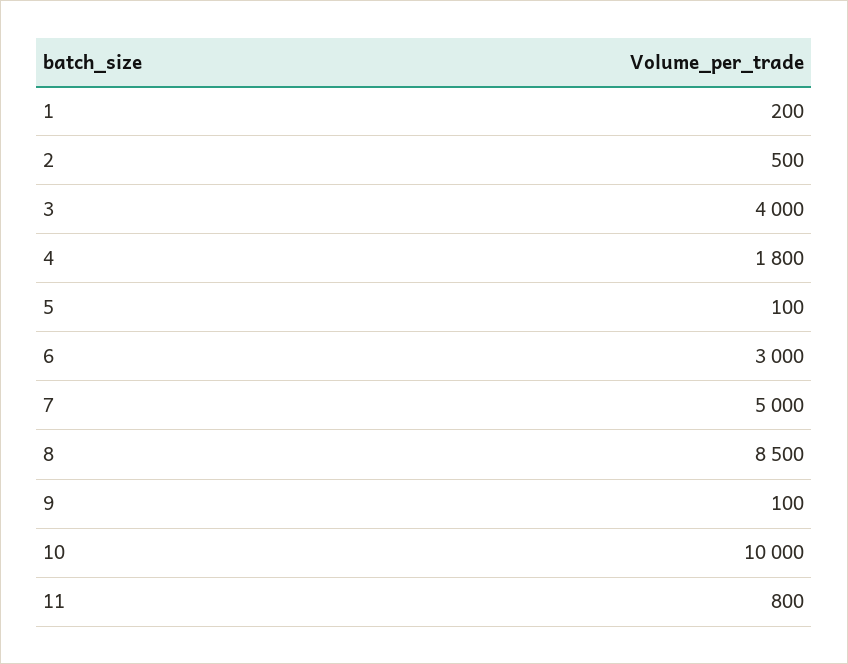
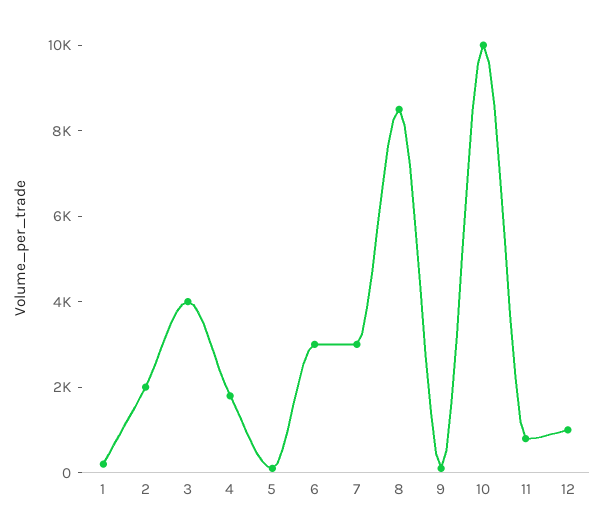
2: 500 -> 2000
7: 5000 -> 3000
12: none -> 1000

